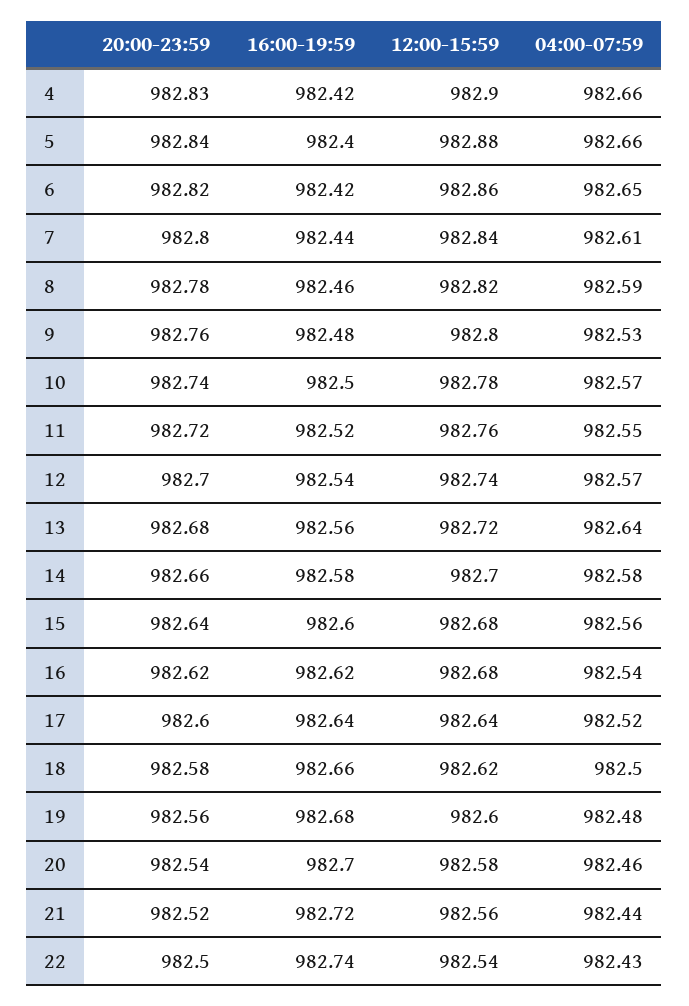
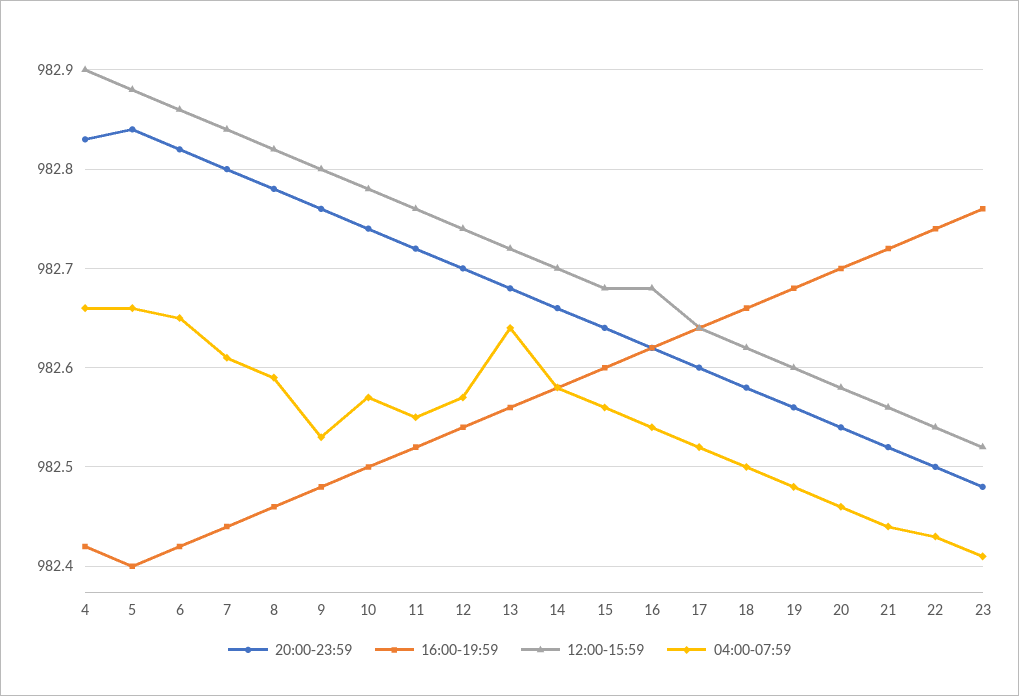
20:00-23:59, 23: none -> 982.48
16:00-19:59, 23: none -> 982.76
12:00-15:59, 23: none -> 982.52
04:00-07:59, 23: none -> 982.41

